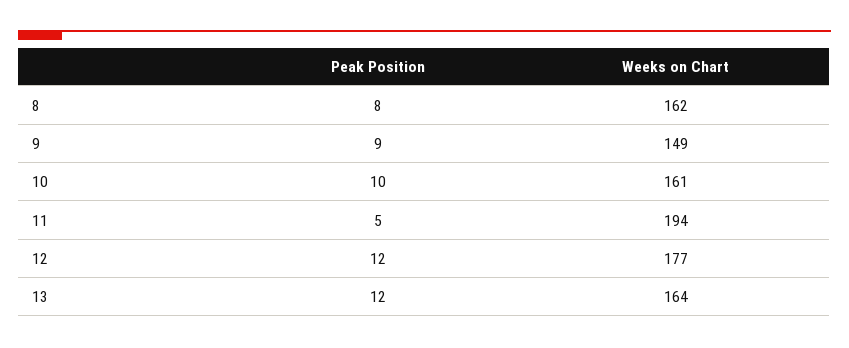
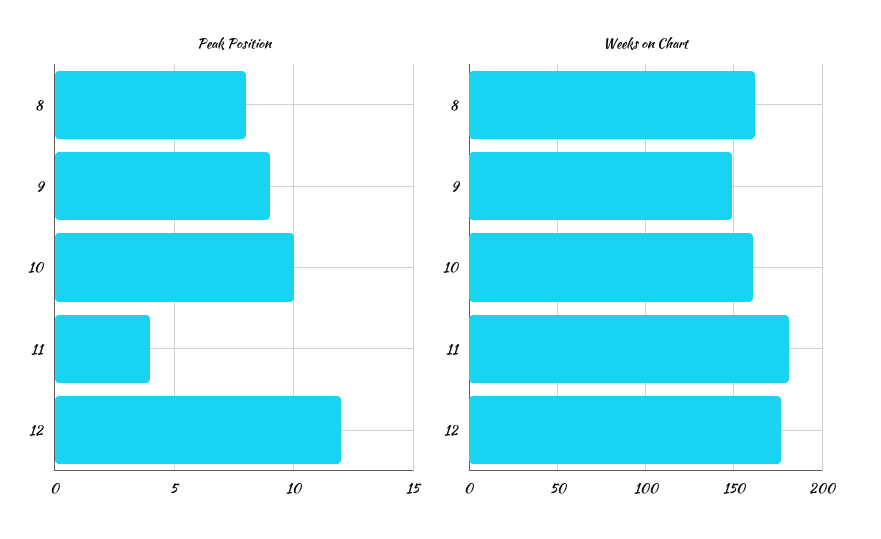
Peak Position, 11: 5 -> 4
Weeks on Chart, 11: 194 -> 180
Peak Position, 13: 12 -> none
Weeks on Chart, 13: 164 -> none

